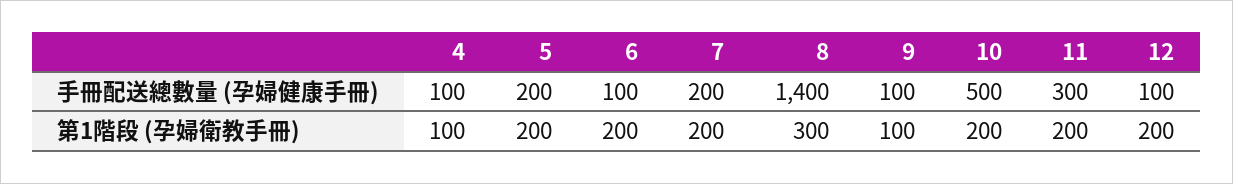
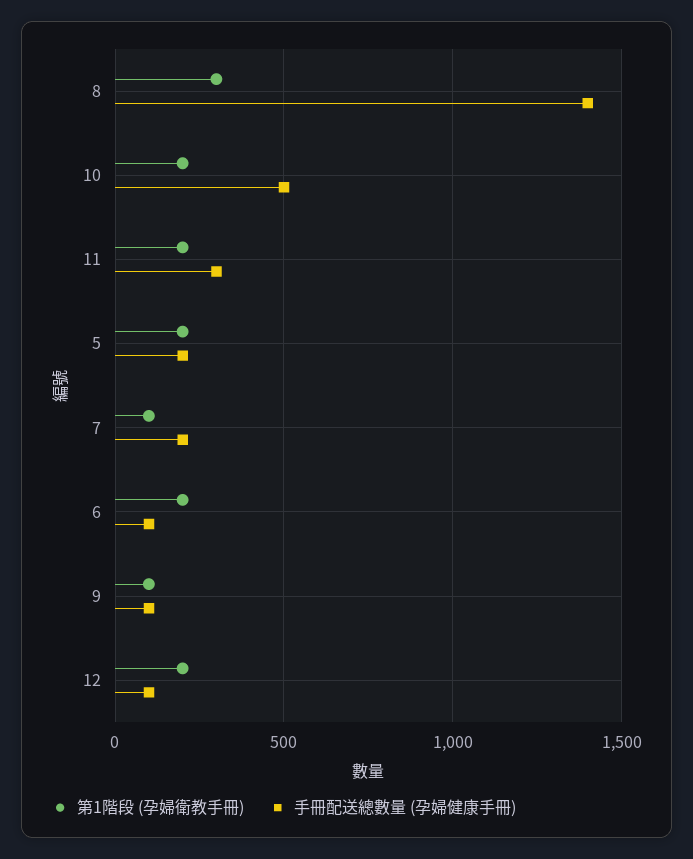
手冊配送總數量 (孕婦健康手冊), 4: 100 -> none
第1階段 (孕婦衛教手冊), 4: 100 -> none
第1階段 (孕婦衛教手冊), 7: 200 -> 100

